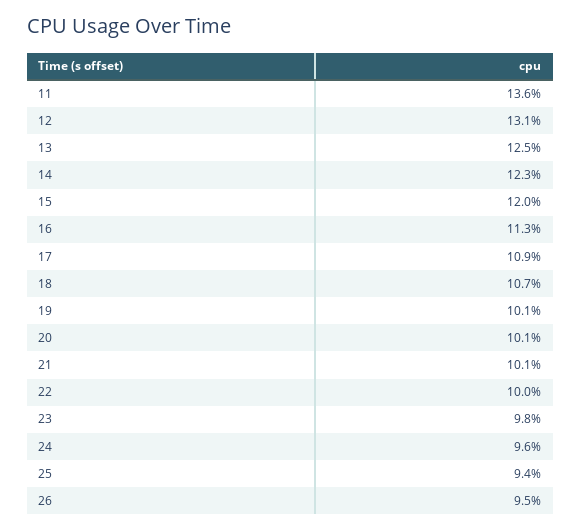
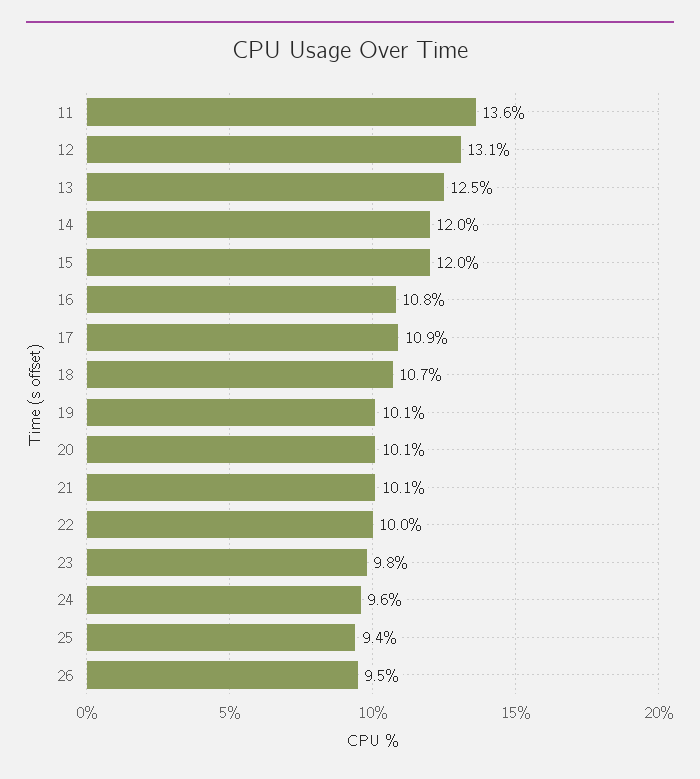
14: 12.3 -> 12
16: 11.3 -> 10.8

